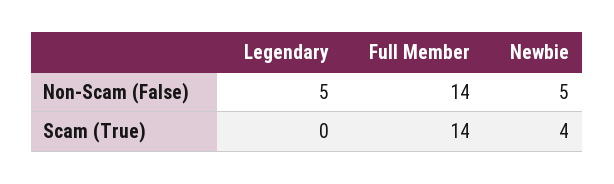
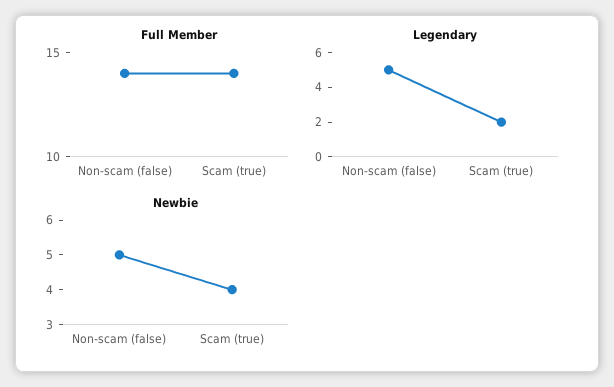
Legendary, Scam (True): 0 -> 2

